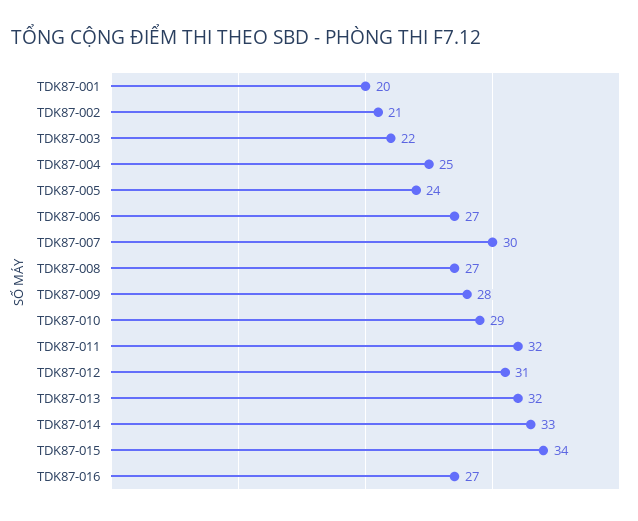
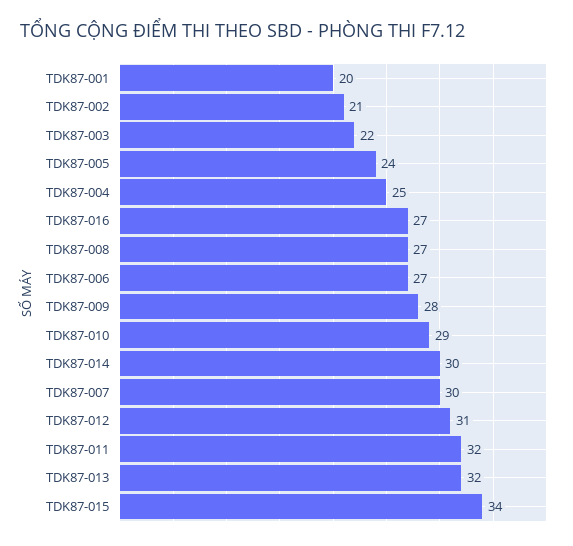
TDK87-014: 33 -> 30

